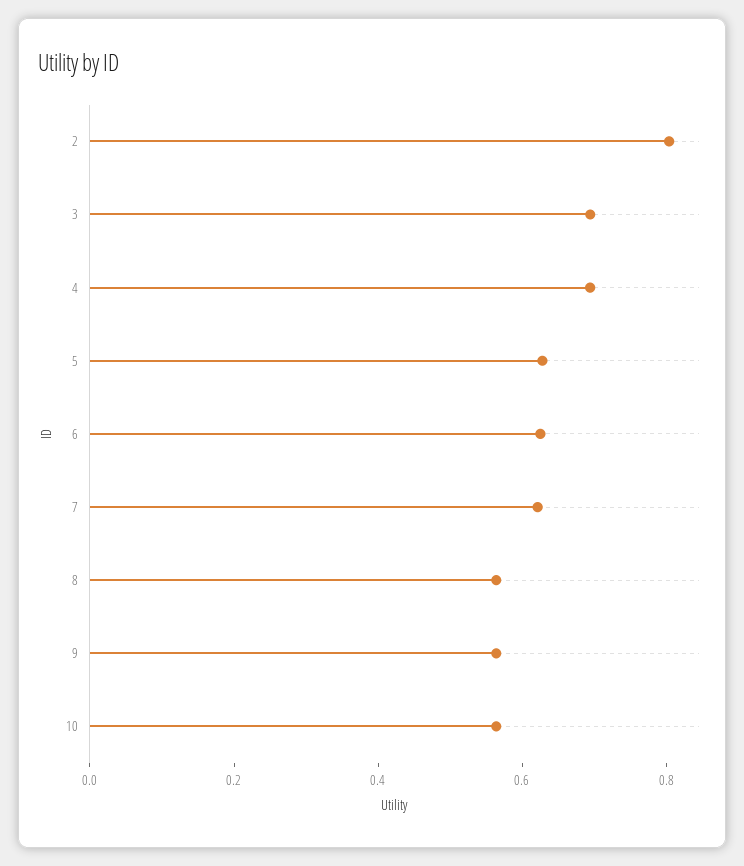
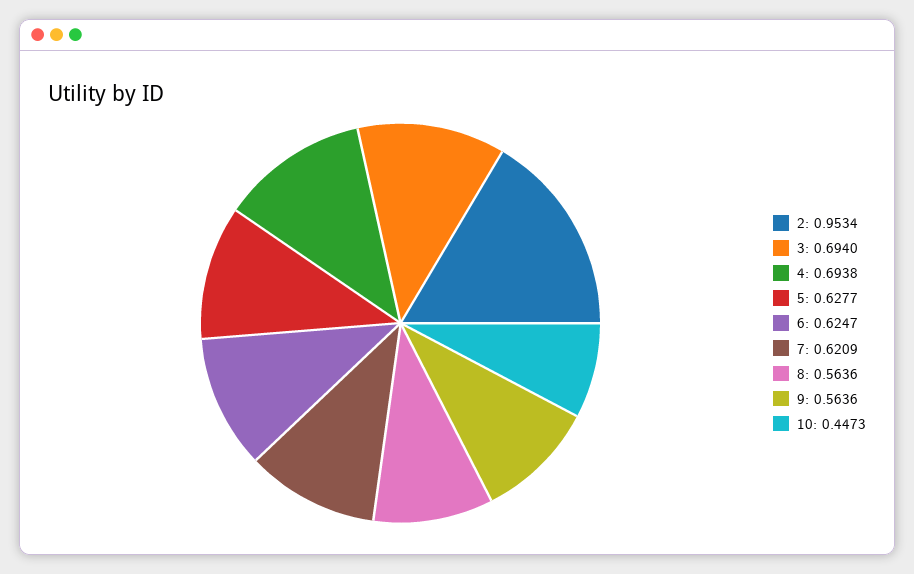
2: 0.8 -> 0.9534
10: 0.55 -> 0.4473

